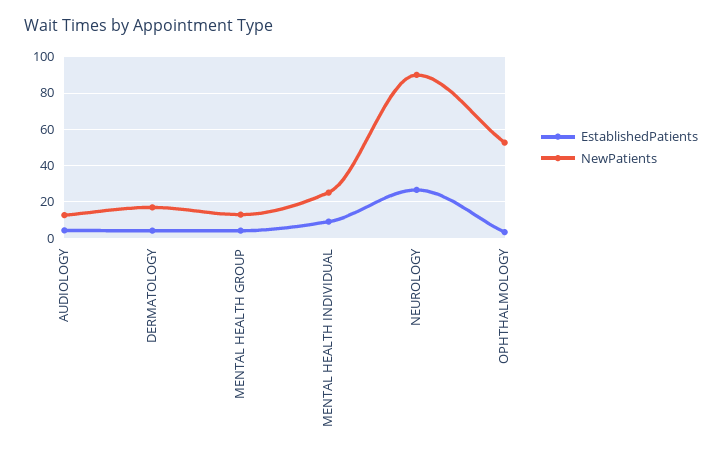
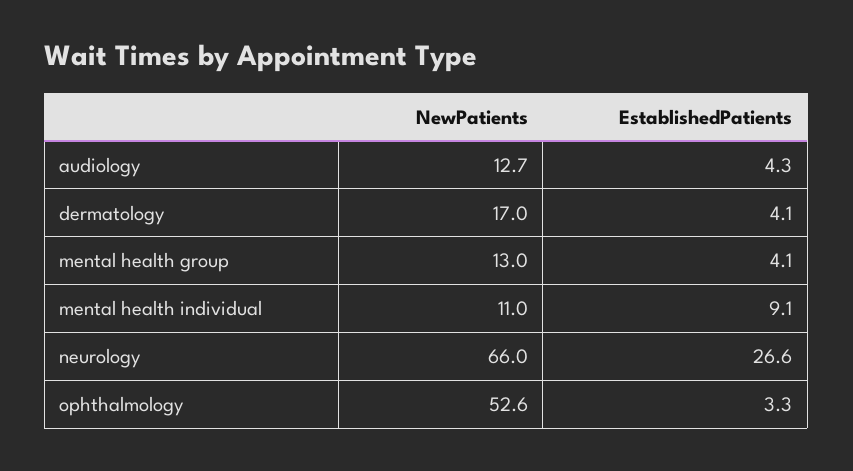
NewPatients, MENTAL HEALTH INDIVIDUAL: 25 -> 11
NewPatients, NEUROLOGY: 90 -> 66

